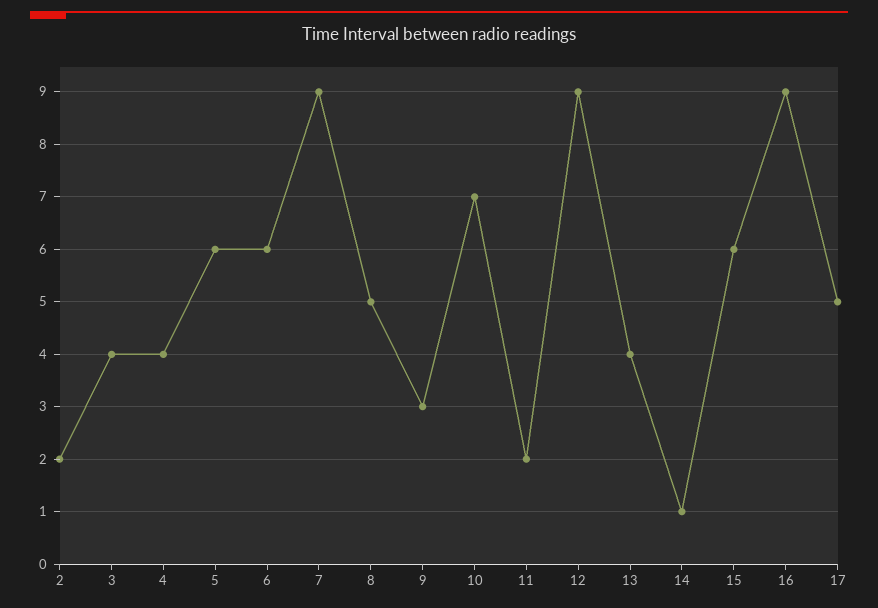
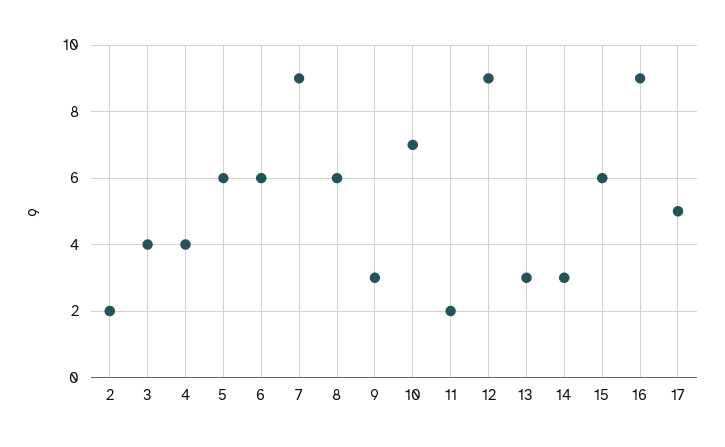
8: 5 -> 6
13: 4 -> 3
14: 1 -> 3

